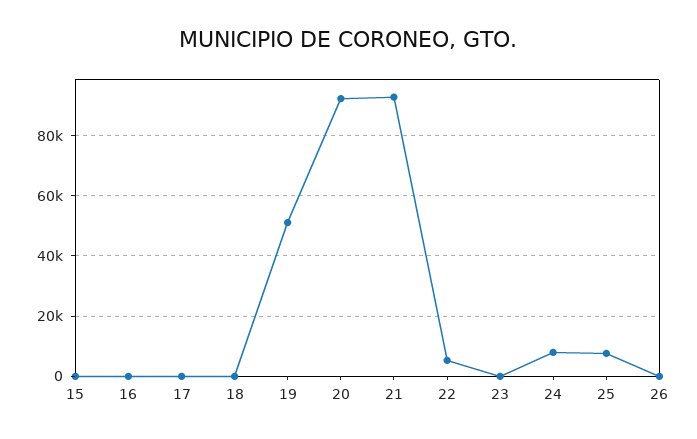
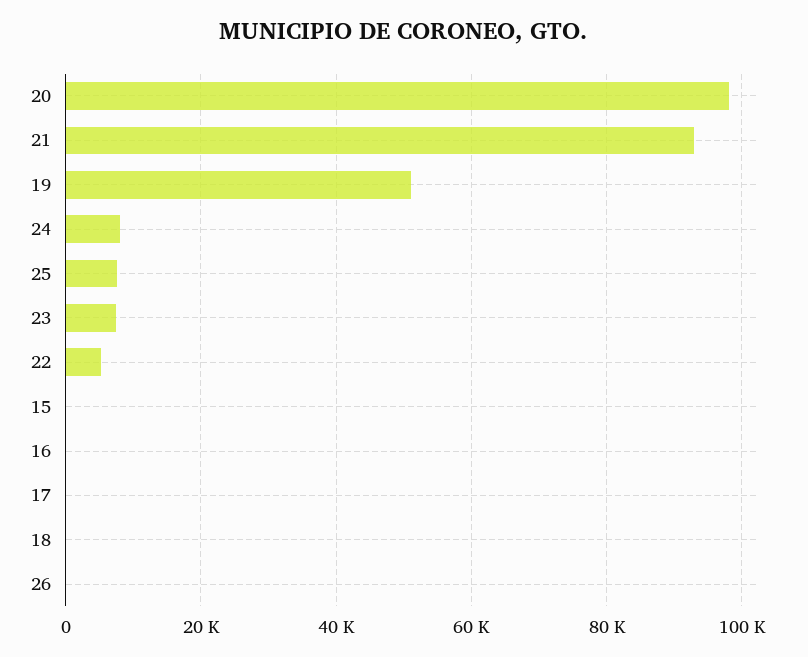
20: 92000 -> 98000
23: 0 -> 8000

